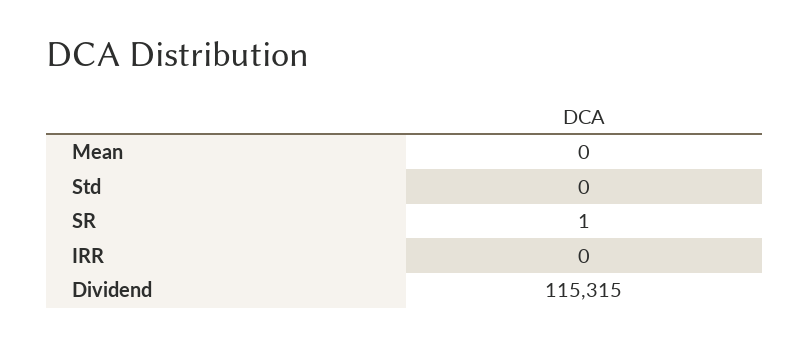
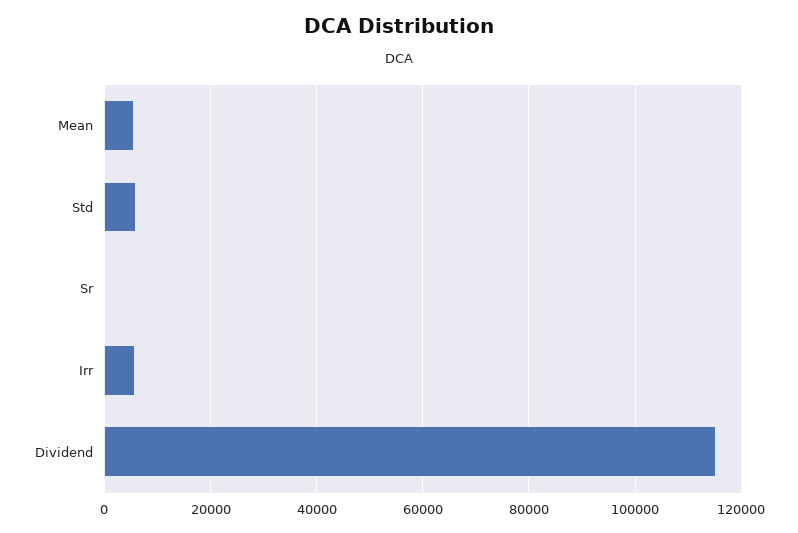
Mean: 0 -> 6000
Std: 0 -> 6000
IRR: 0 -> 6000

